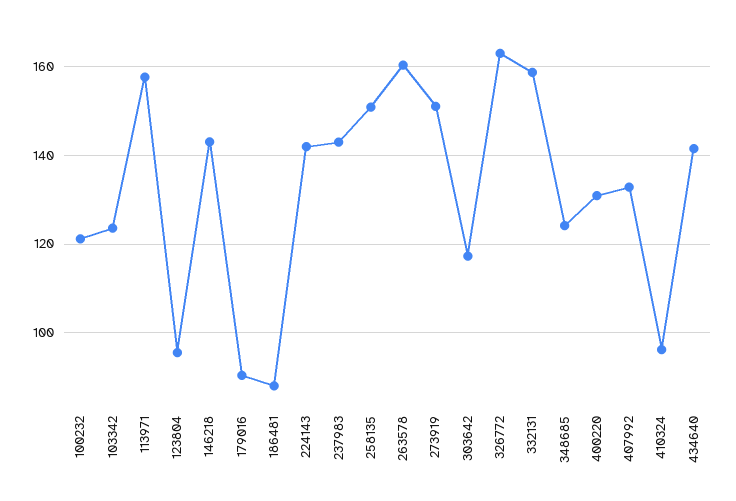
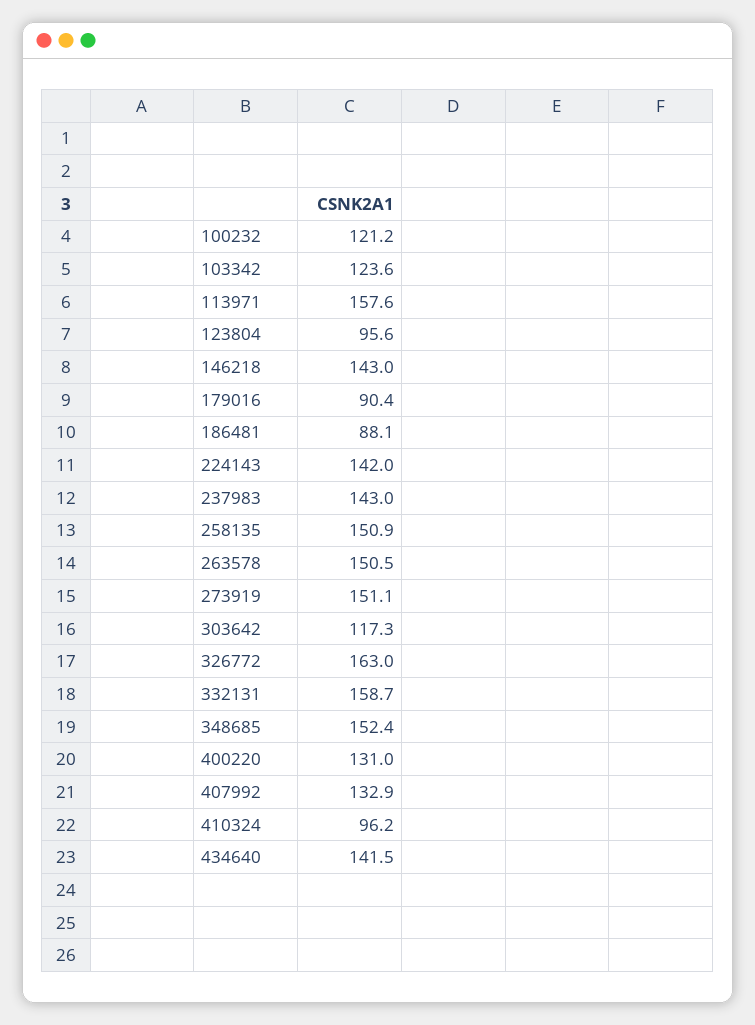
263578: 160 -> 150.5
348685: 124 -> 152.4

